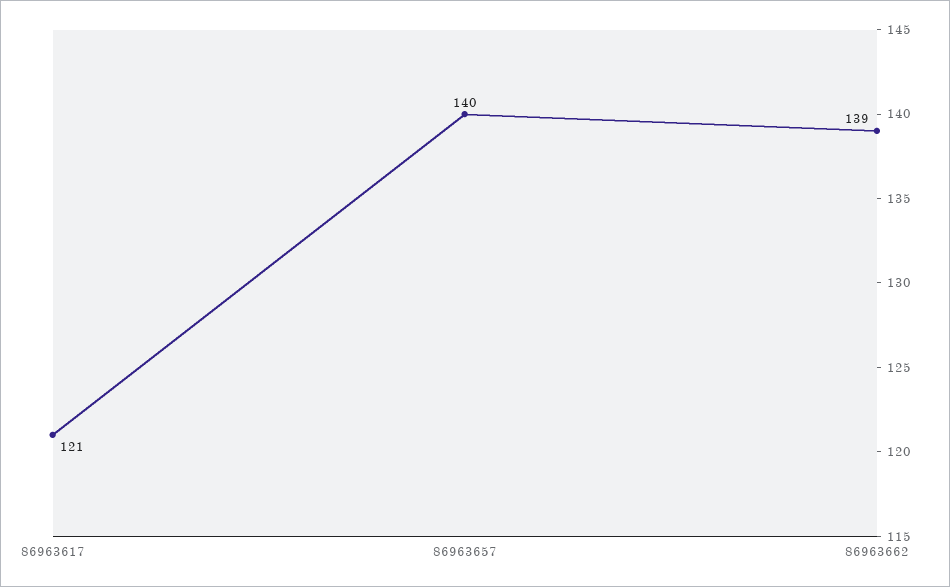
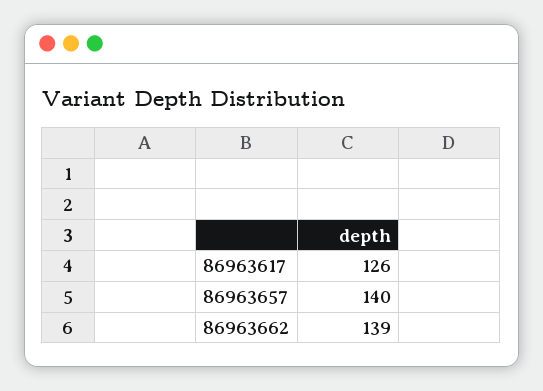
86963617: 121 -> 126

